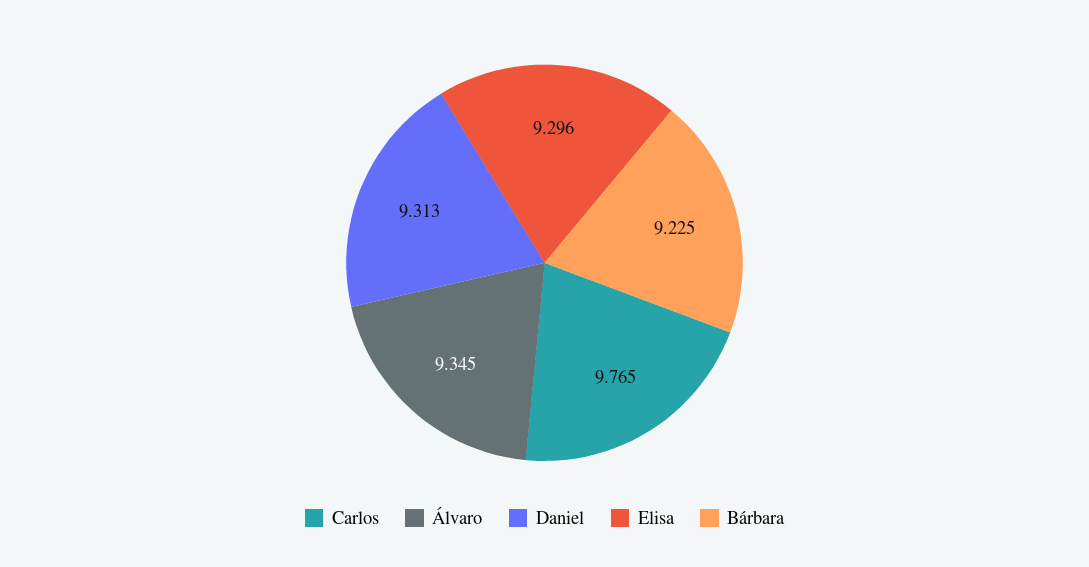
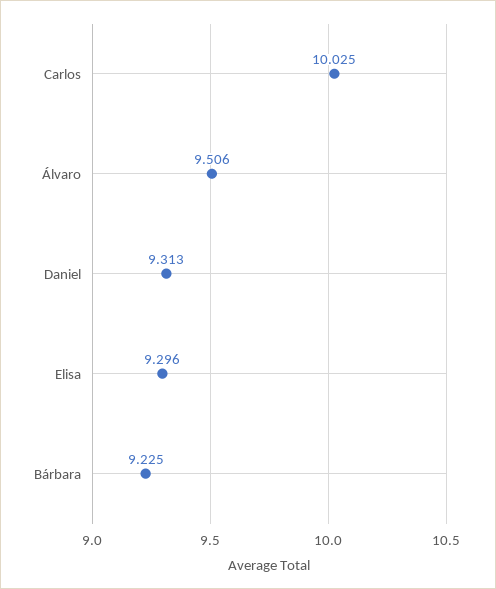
Carlos: 9.765 -> 10.025
Álvaro: 9.345 -> 9.506

